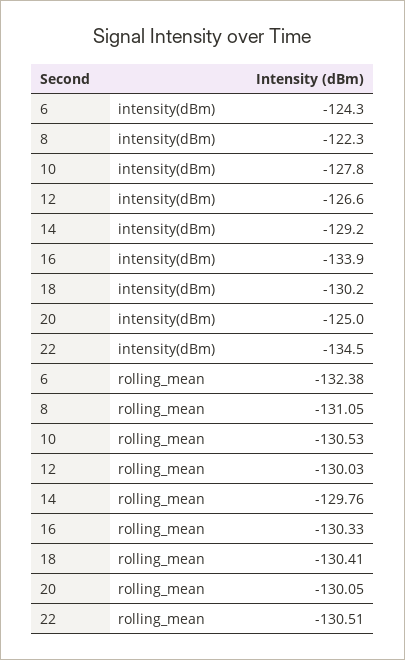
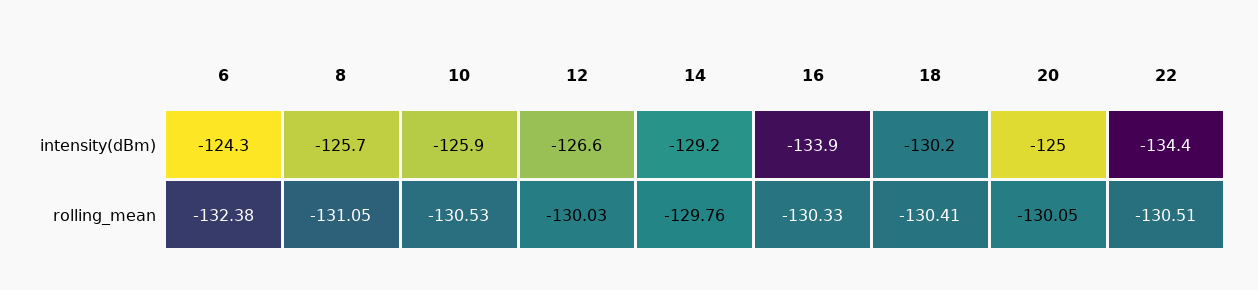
8, intensity(dBm): -122.3 -> -125.7
10, intensity(dBm): -127.8 -> -125.9
22, intensity(dBm): -134.5 -> -134.4

